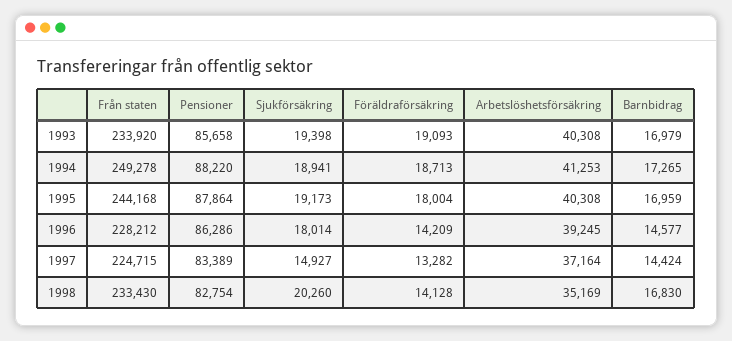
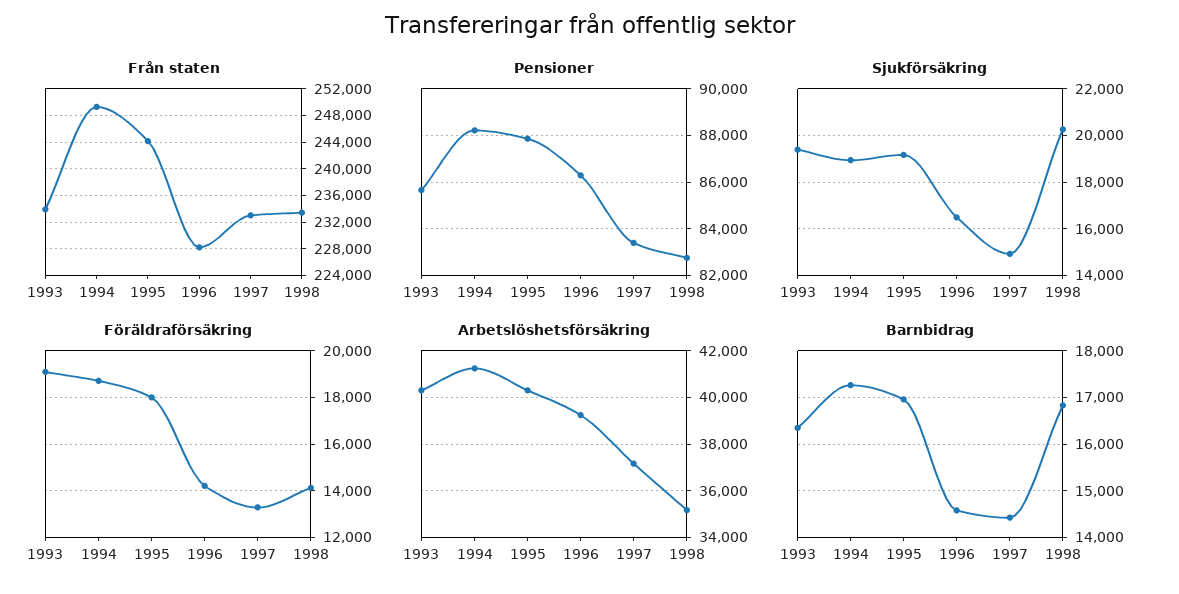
Barnbidrag, 1993: 16979 -> 16400
Sjukförsäkring, 1996: 18014 -> 16500
Från staten, 1997: 224715 -> 233000

